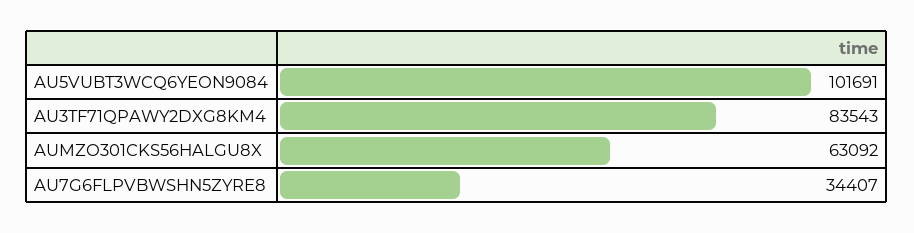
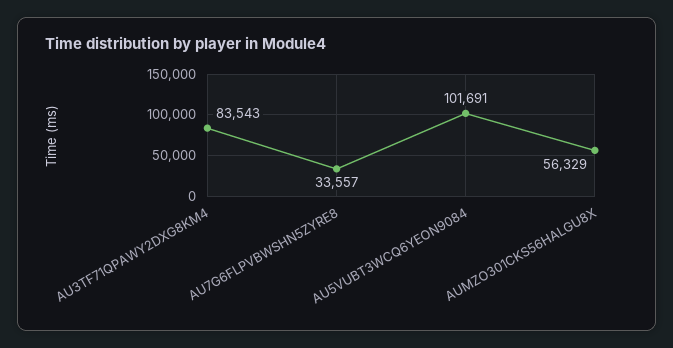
AUMZO301CKS56HALGU8X: 63092 -> 56329
AU7G6FLPVBWSHN5ZYRE8: 34407 -> 33557

